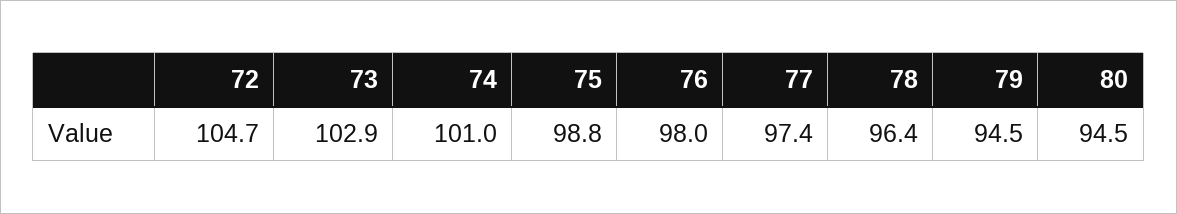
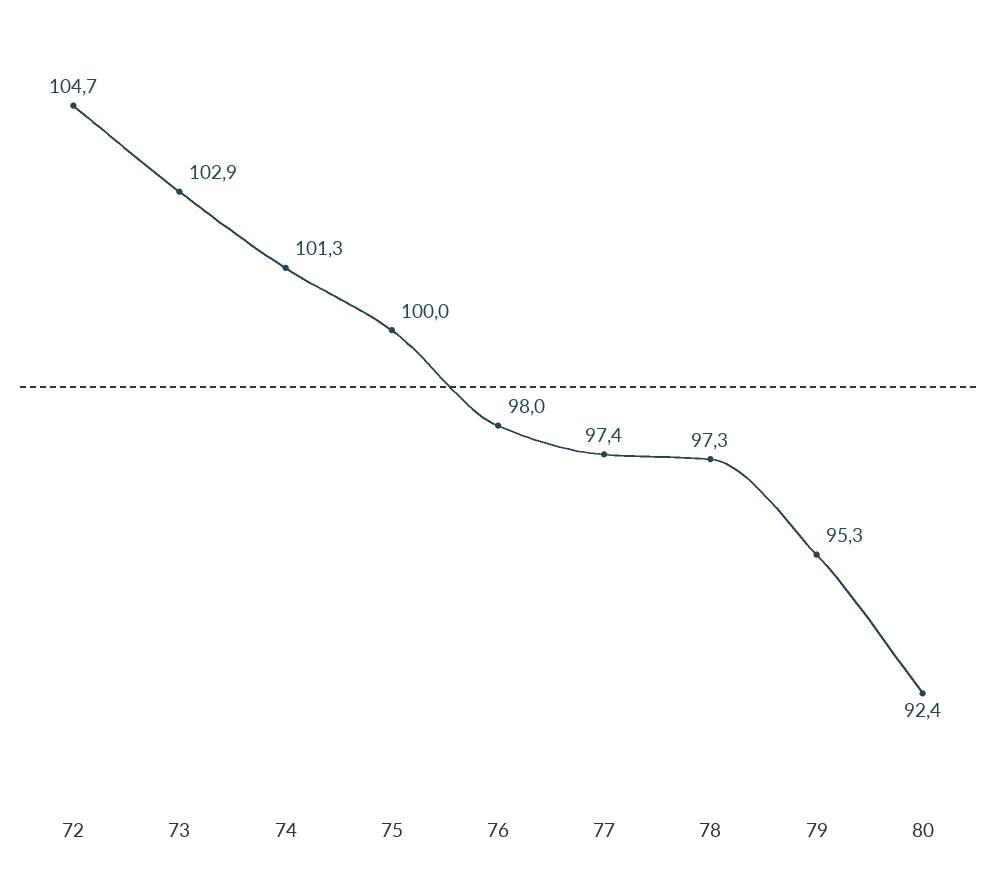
74: 101 -> 101.3
75: 98.8 -> 100
78: 96.4 -> 97.3
79: 94.5 -> 95.3
80: 94.5 -> 92.4

